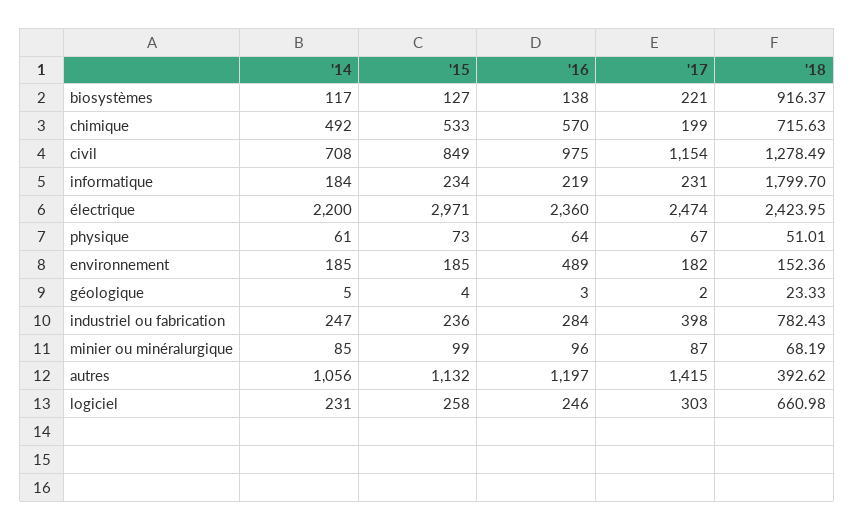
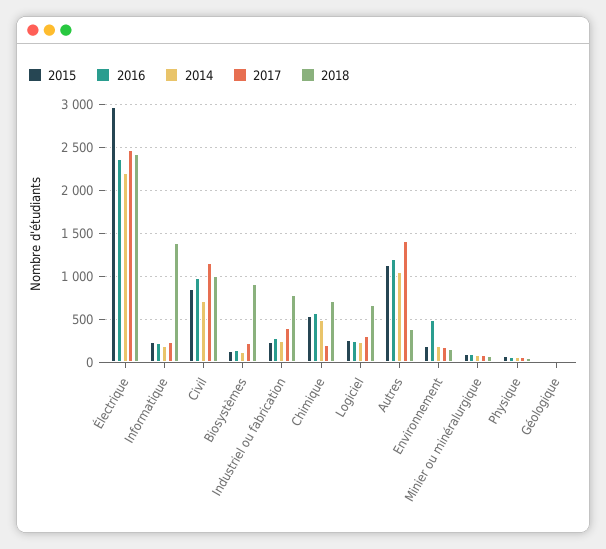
'18, civil: 1278.49 -> 1000
'18, informatique: 1799.7 -> 1400

